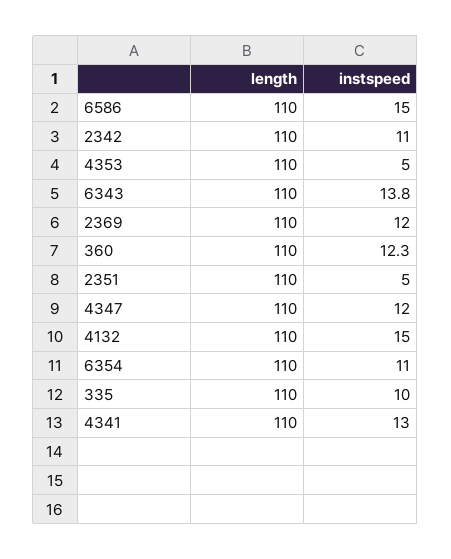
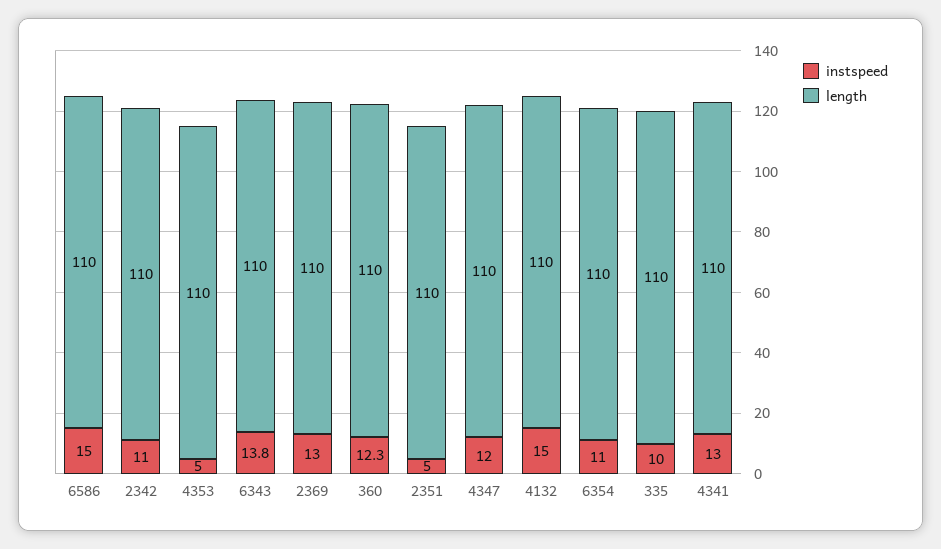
instspeed, 2369: 12 -> 13

